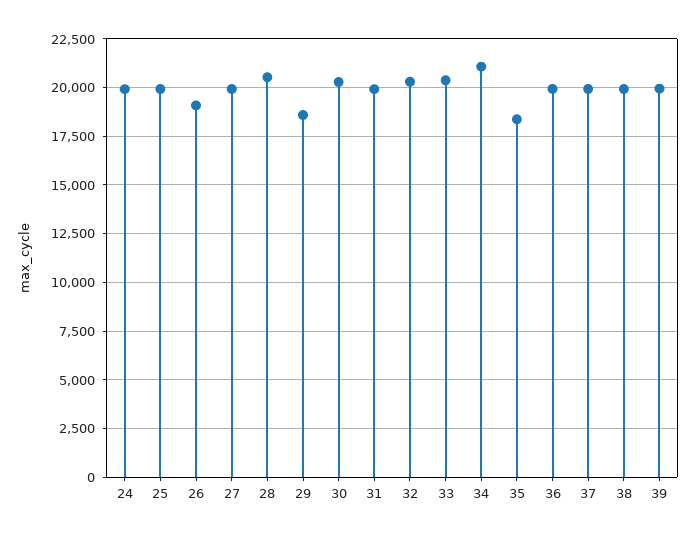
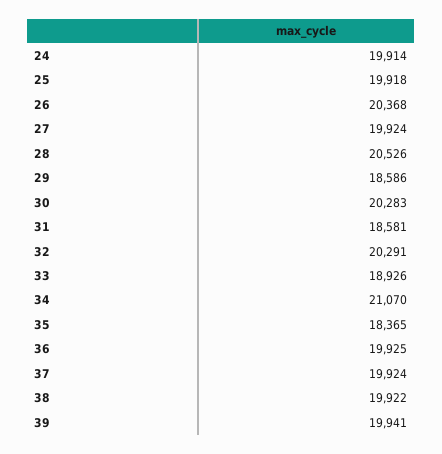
26: 19000 -> 20368
31: 20000 -> 18581
33: 20500 -> 18926

